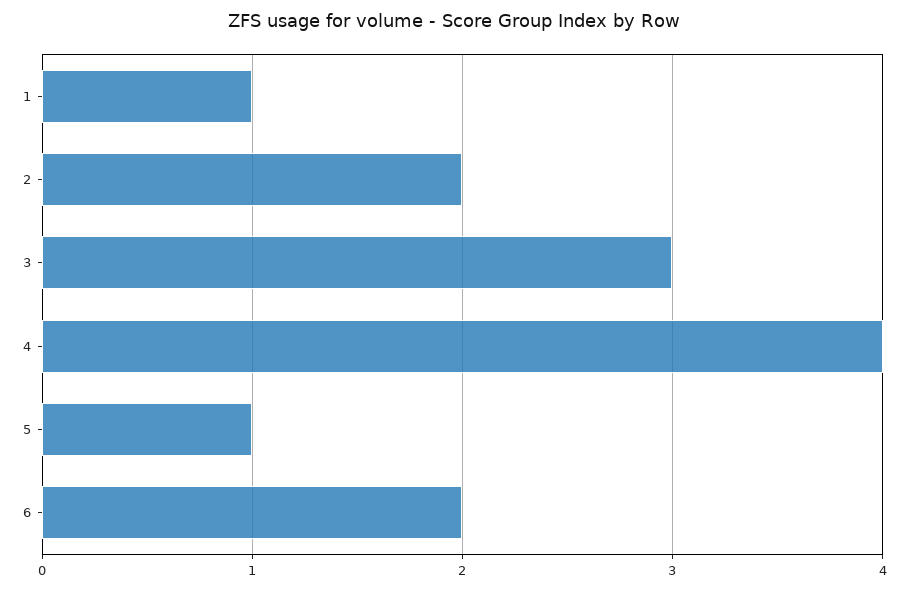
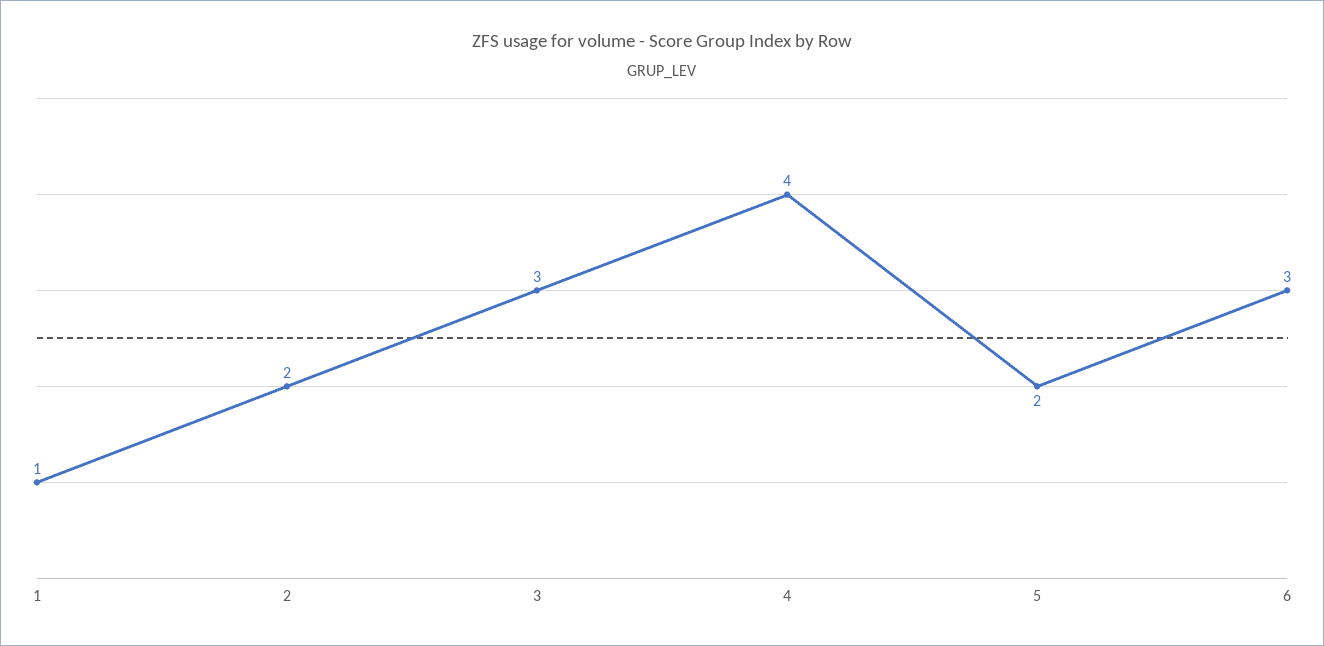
5: 1 -> 2
6: 2 -> 3

